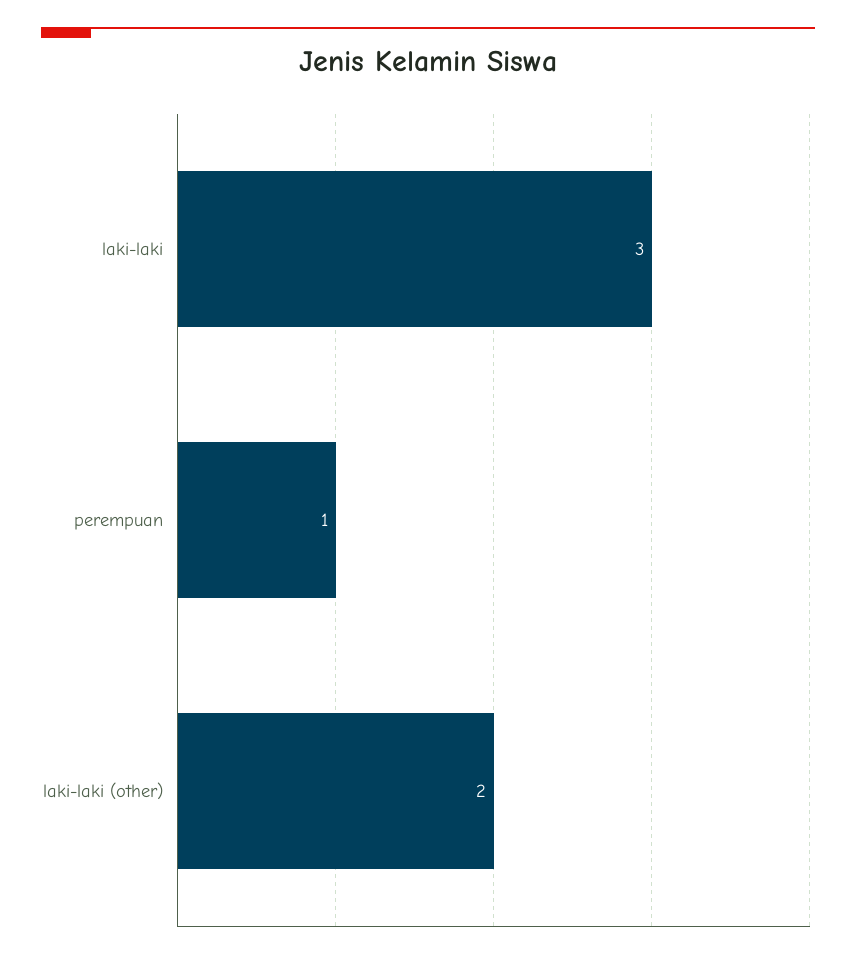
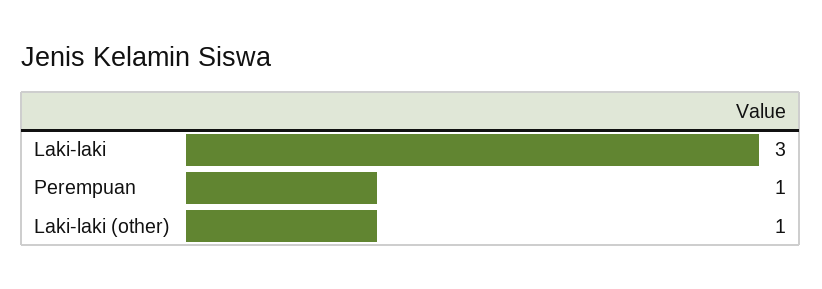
laki-laki (other): 2 -> 1

